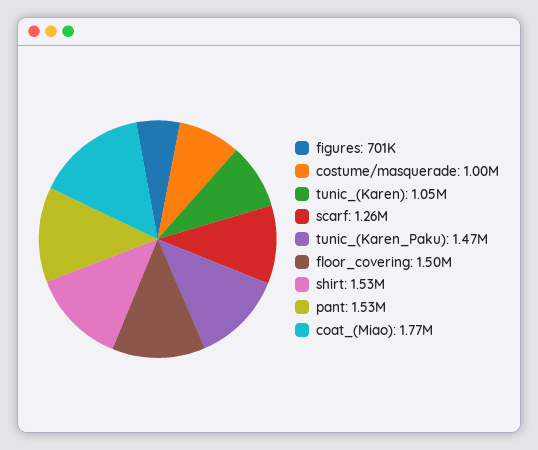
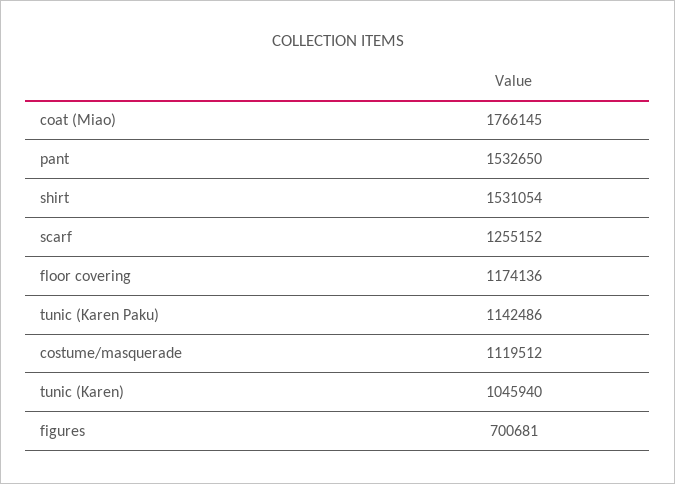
costume/masquerade: 1000000 -> 1119512
tunic_(Karen_Paku): 1470000 -> 1142486
floor_covering: 1500000 -> 1174136

